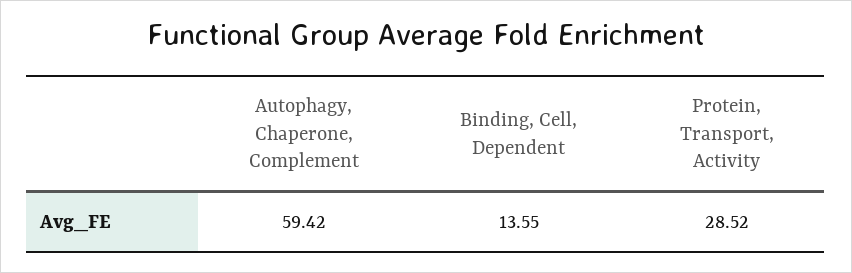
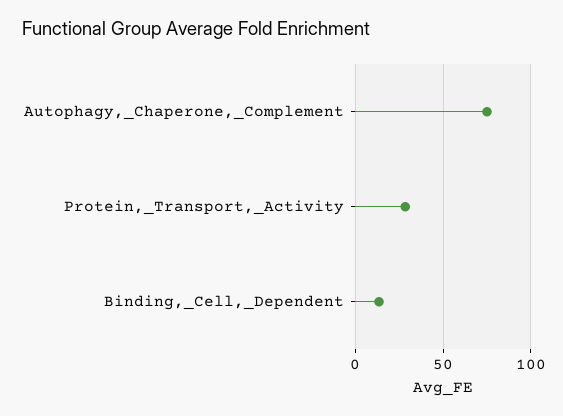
Autophagy, Chaperone, Complement: 59.42 -> 75

